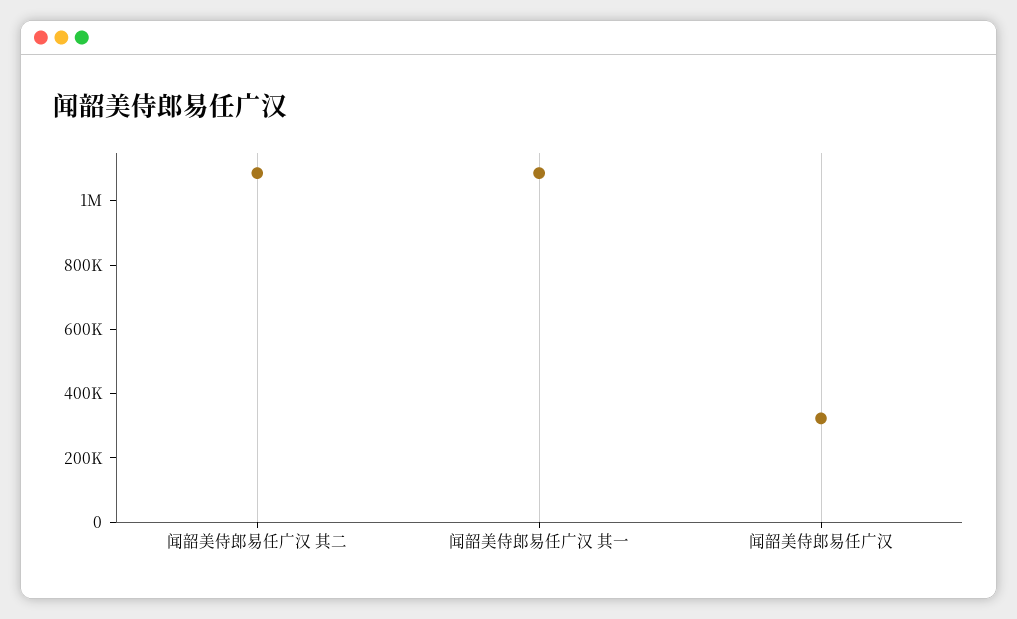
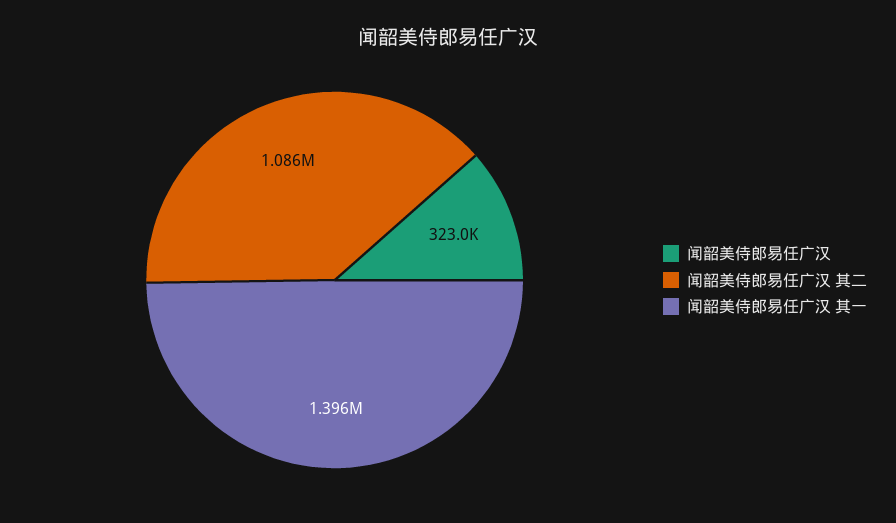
闻韶美侍郎易任广汉 其一: 1100000 -> 1396000

